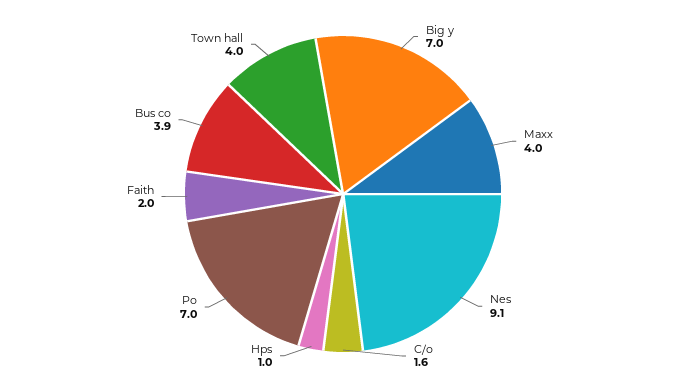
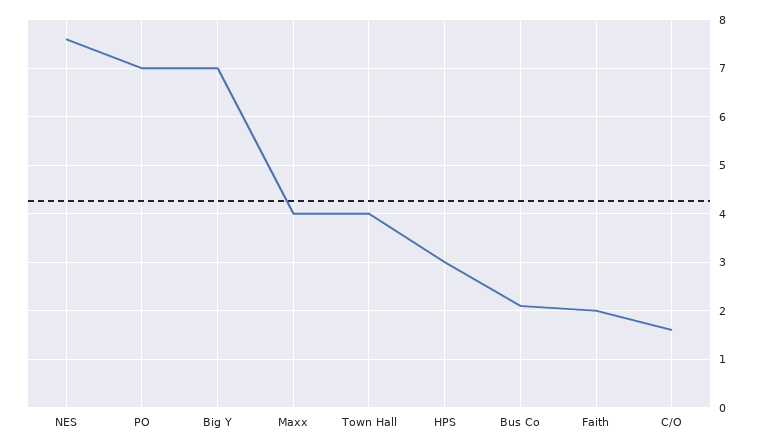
Nes: 9.1 -> 7.5
Hps: 1 -> 3
Bus co: 3.9 -> 2

